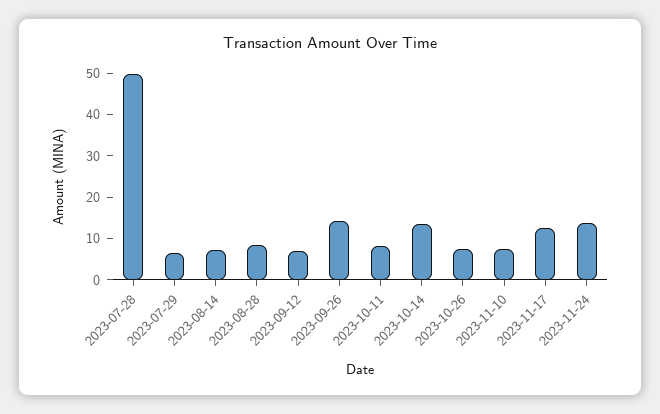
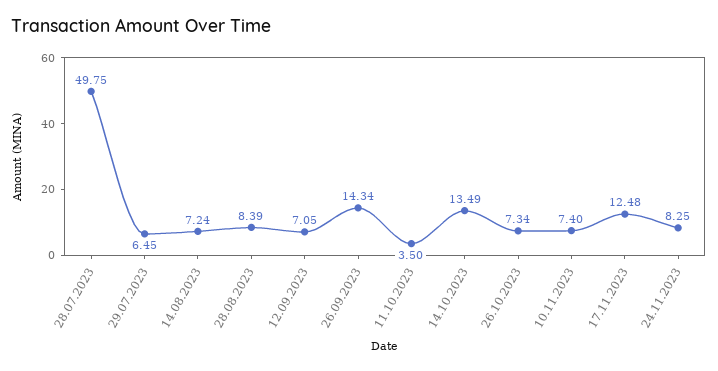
2023-10-11: 8 -> 3.5
2023-11-24: 14 -> 8.25

